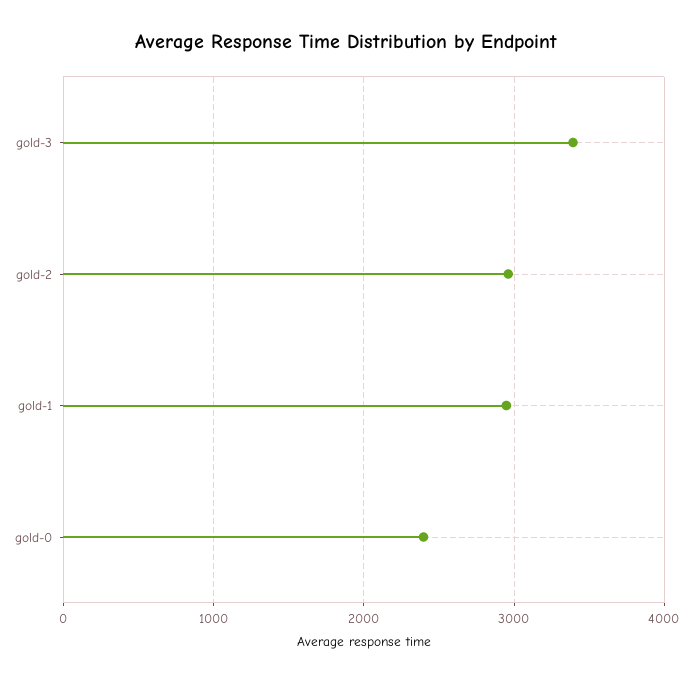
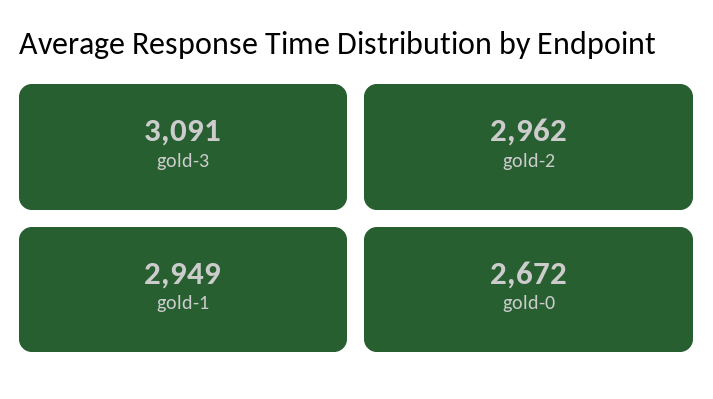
gold-3: 3400 -> 3091
gold-0: 2400 -> 2672

